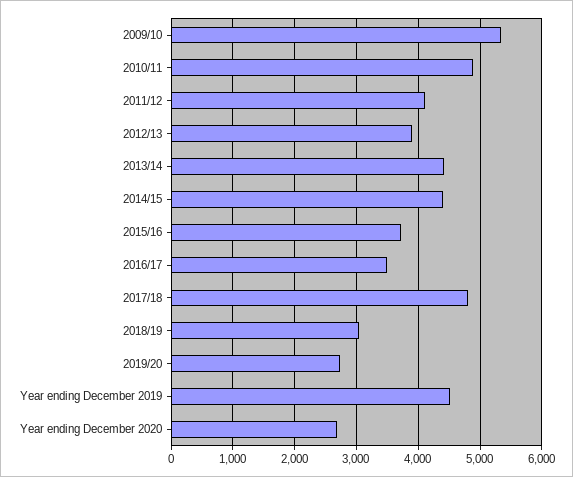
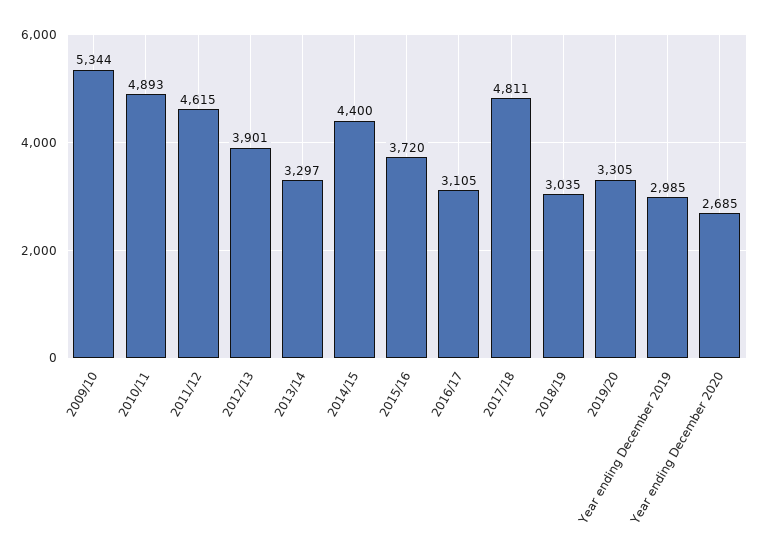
2011/12: 4100 -> 4615
2013/14: 4400 -> 3297
2016/17: 3500 -> 3105
2019/20: 2700 -> 3305
Year ending December 2019: 4500 -> 2985

